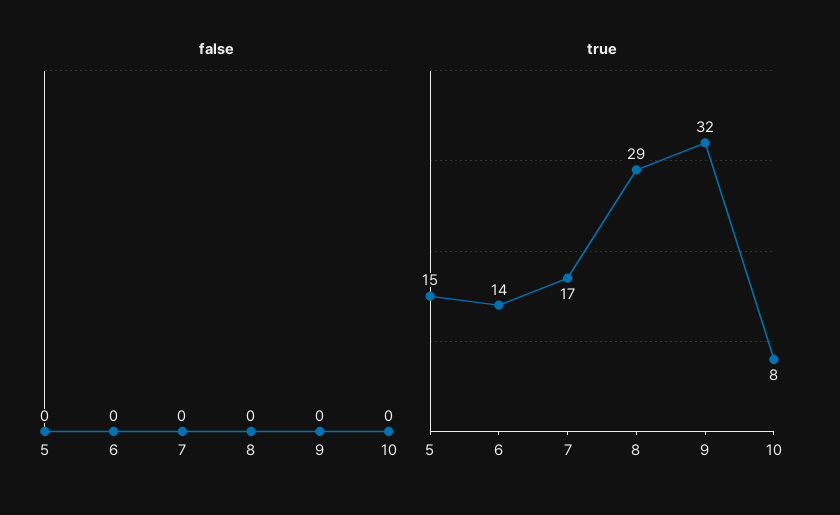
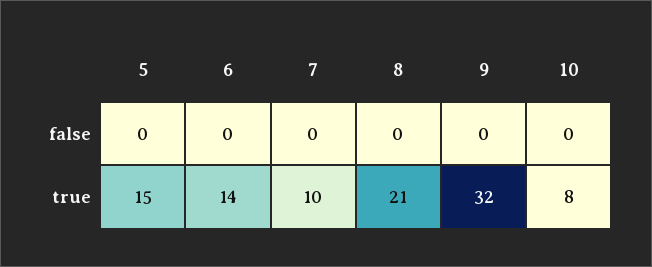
true, 7: 17 -> 10
true, 8: 29 -> 21

